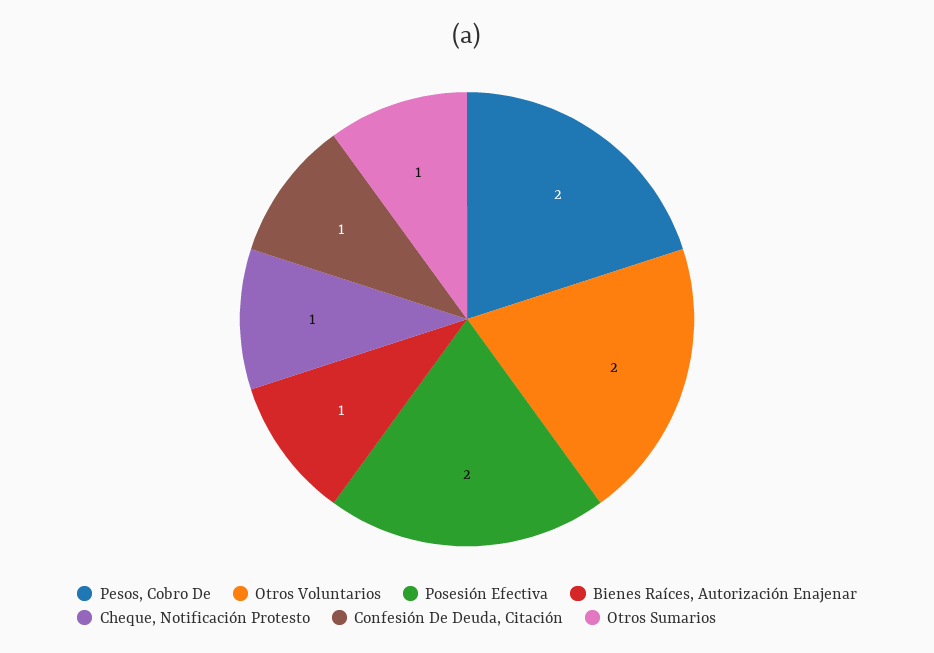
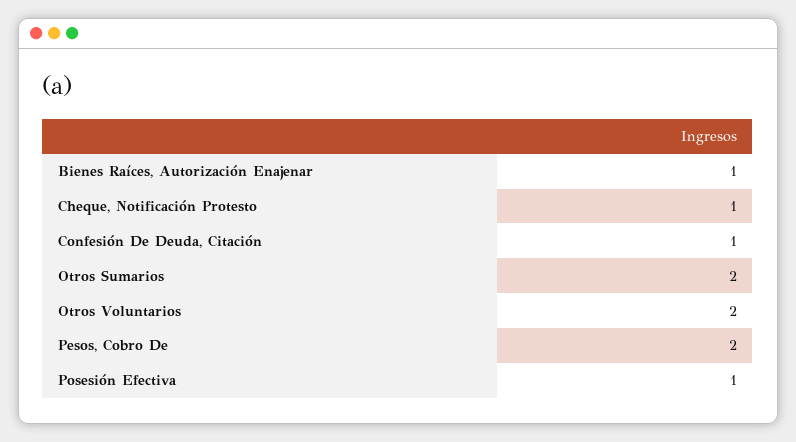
Posesión Efectiva: 2 -> 1
Otros Sumarios: 1 -> 2

